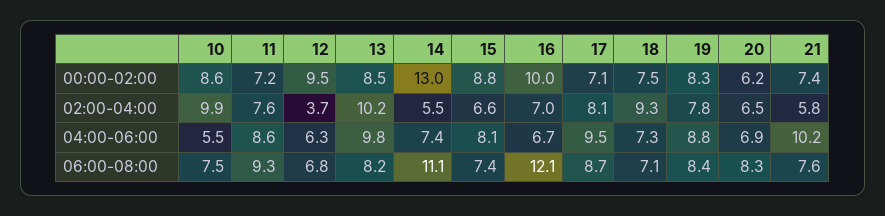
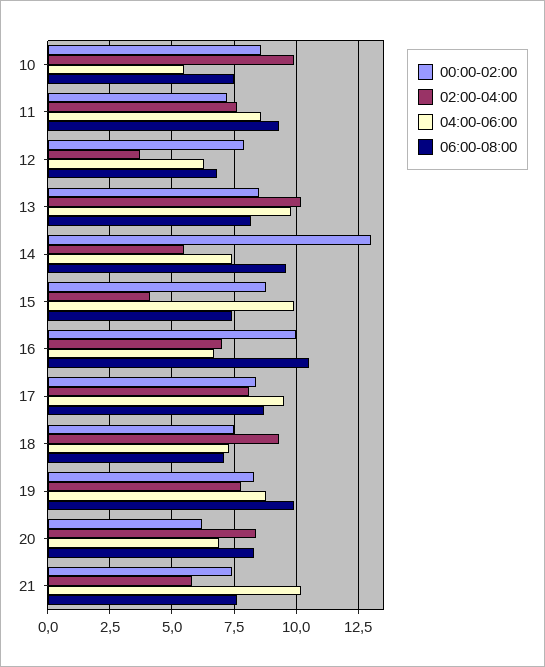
00:00-02:00, 12: 9.5 -> 8
00:00-02:00, 17: 7.1 -> 8.5
02:00-04:00, 15: 6.6 -> 4
02:00-04:00, 20: 6.5 -> 8.5
04:00-06:00, 15: 8.1 -> 10
06:00-08:00, 14: 11.1 -> 9.5
06:00-08:00, 16: 12.1 -> 10.5
06:00-08:00, 19: 8.4 -> 10

